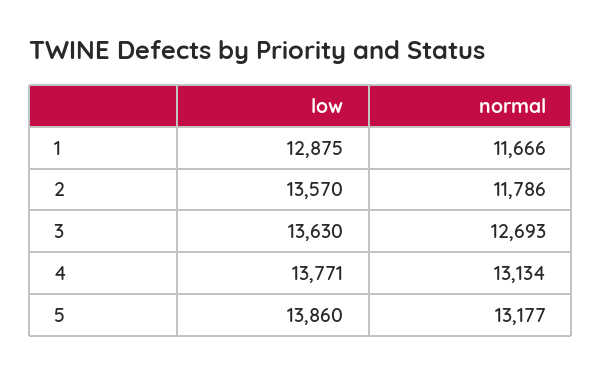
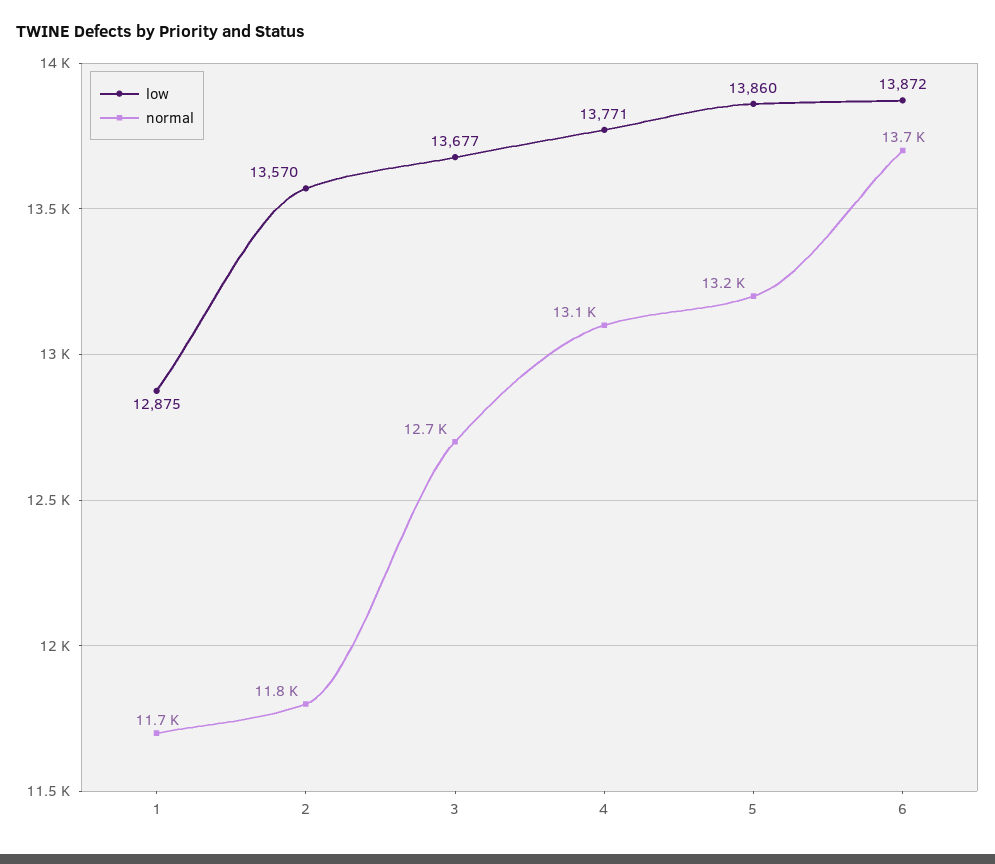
low, 3: 13630 -> 13677
low, 6: none -> 13872
normal, 6: none -> 13700

